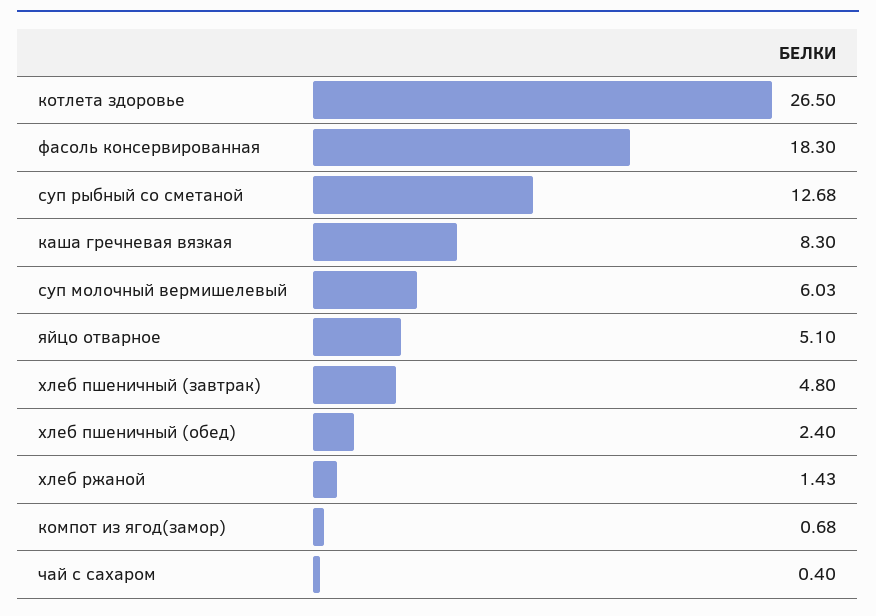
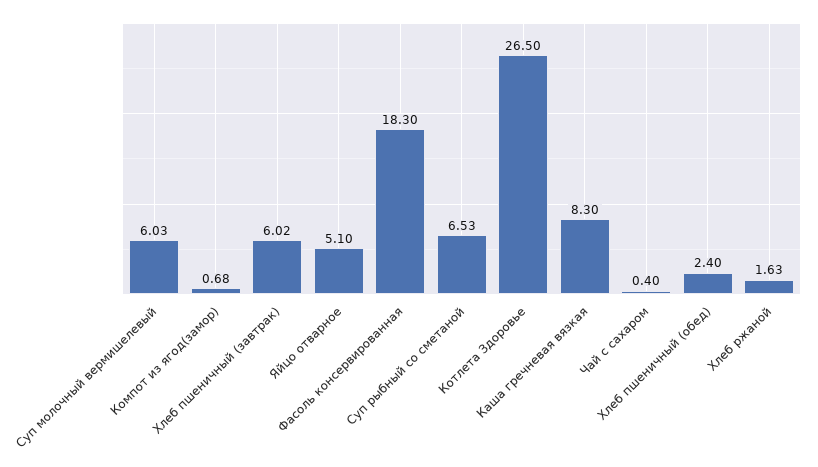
суп рыбный со сметаной: 12.68 -> 6.53
хлеб пшеничный (завтрак): 4.8 -> 6.02
хлеб ржаной: 1.43 -> 1.63

